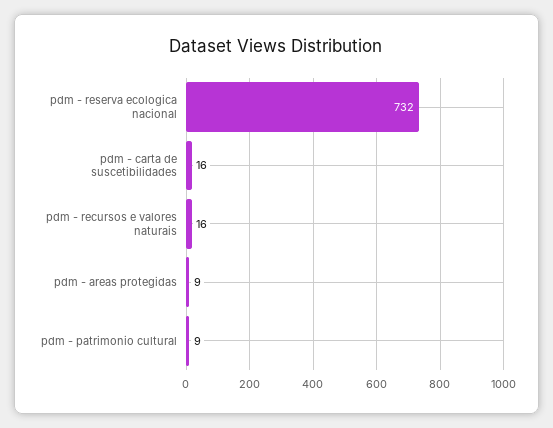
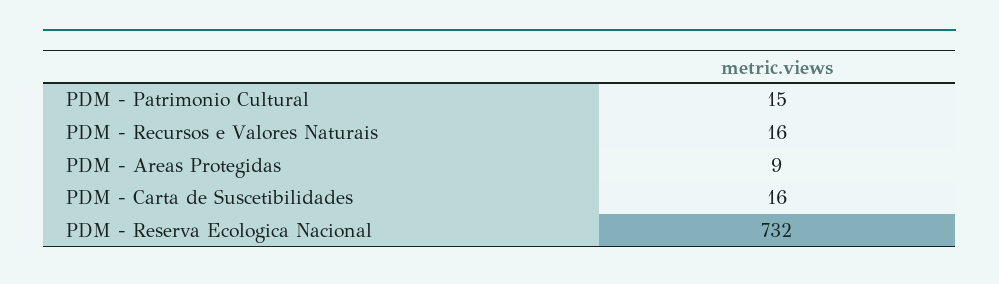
pdm - patrimonio cultural: 9 -> 15

